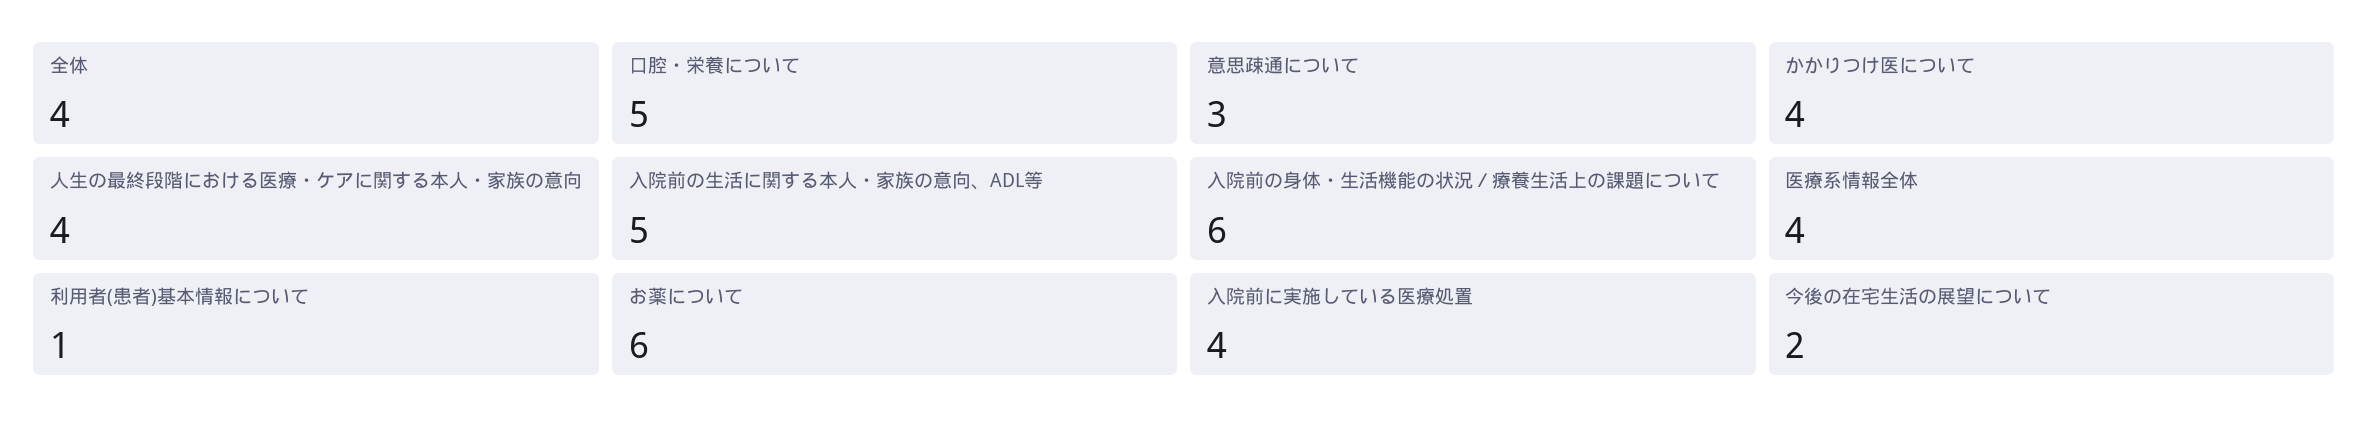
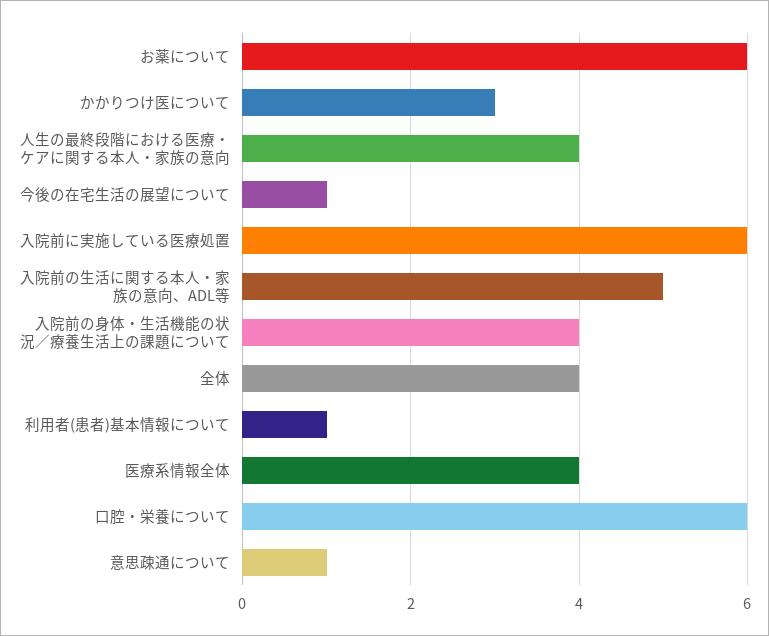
口腔・栄養について: 5 -> 6
意思疎通について: 3 -> 1
かかりつけ医について: 4 -> 3
入院前の身体・生活機能の状況／療養生活上の課題について: 6 -> 4
入院前に実施している医療処置: 4 -> 6
今後の在宅生活の展望について: 2 -> 1

